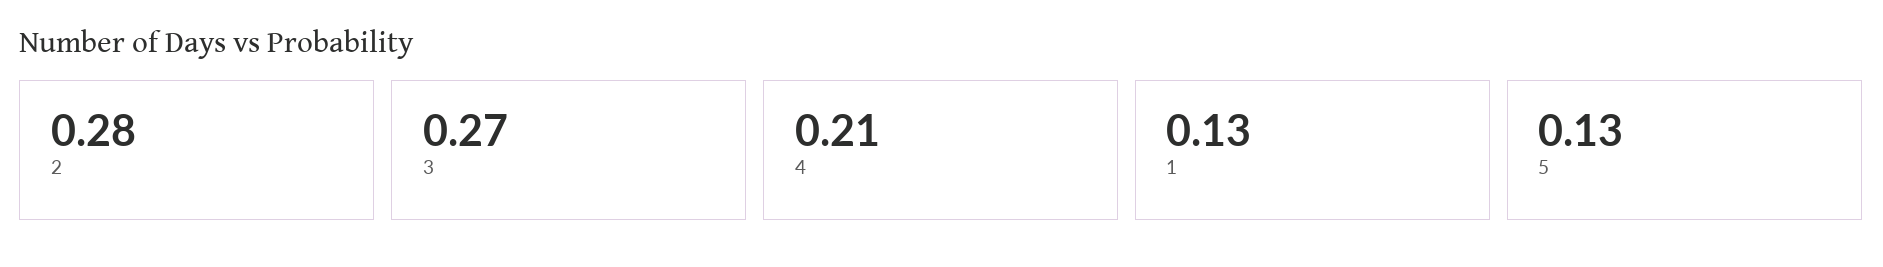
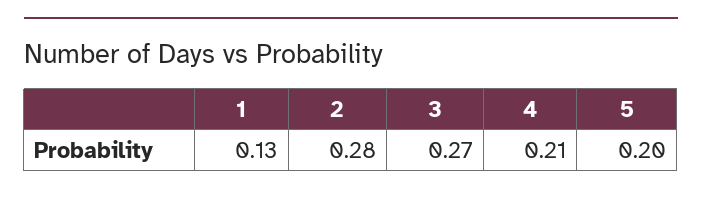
5: 0.13 -> 0.2

